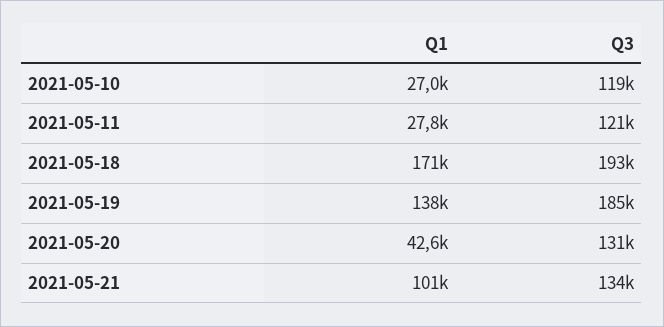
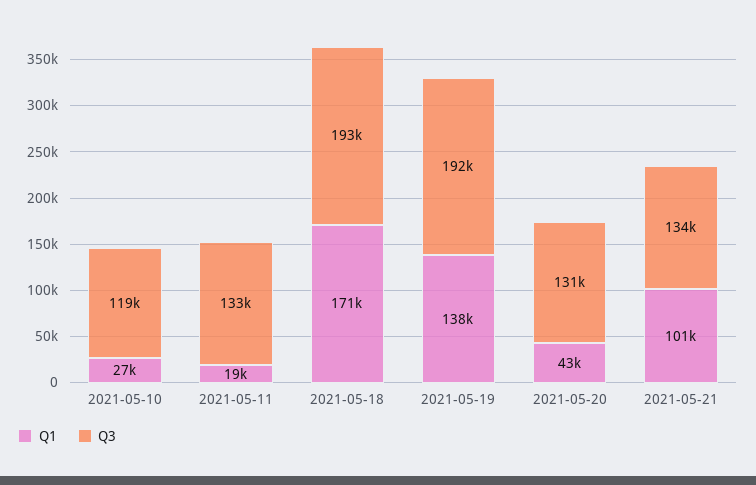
Q1, 2021-05-11: 27800 -> 19000
Q3, 2021-05-11: 121000 -> 133000
Q3, 2021-05-19: 185000 -> 192000

